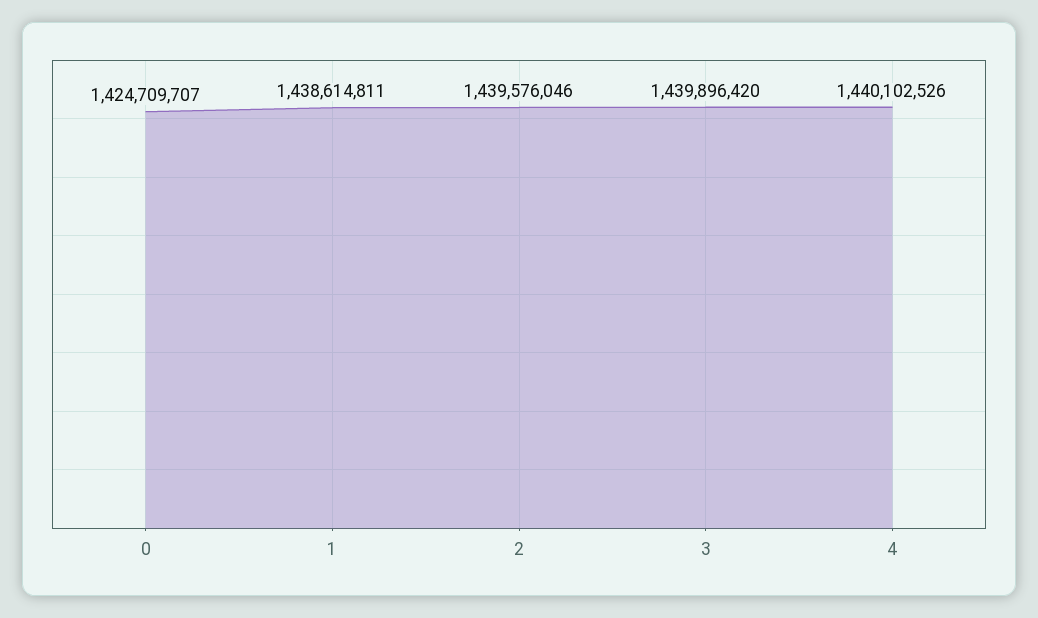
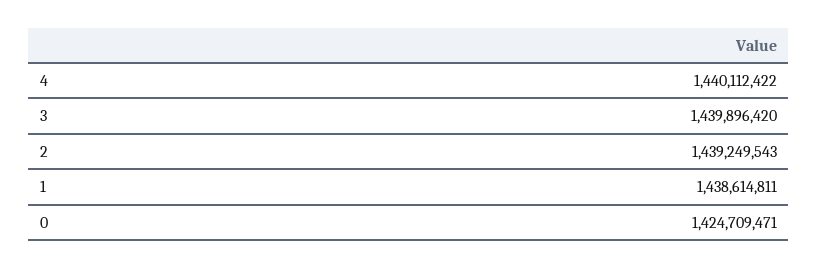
0: 1424709707 -> 1424709471
2: 1439576046 -> 1439249543
4: 1440102526 -> 1440112422

